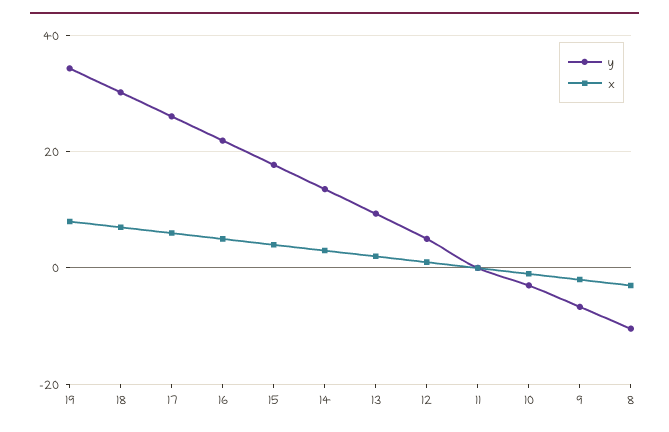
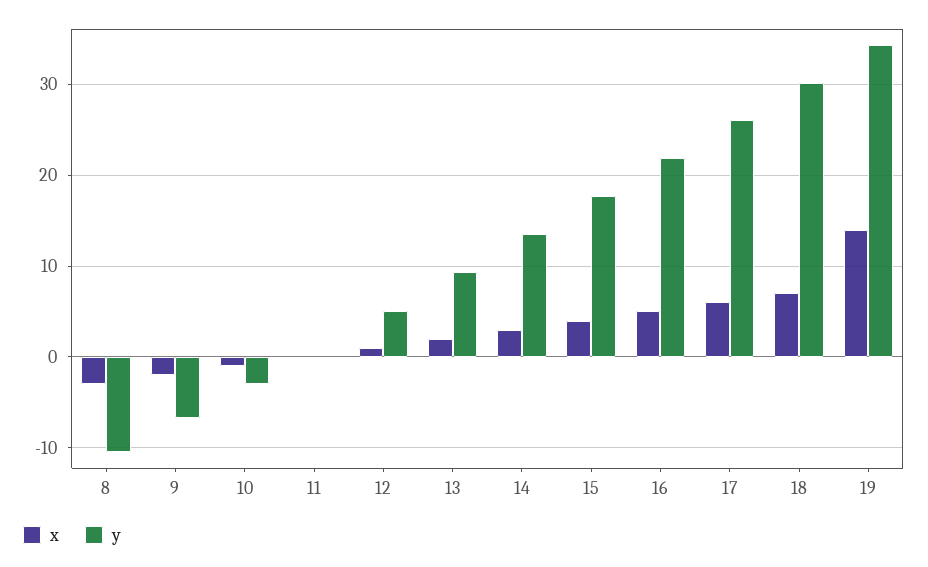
x, 19: 8 -> 14

